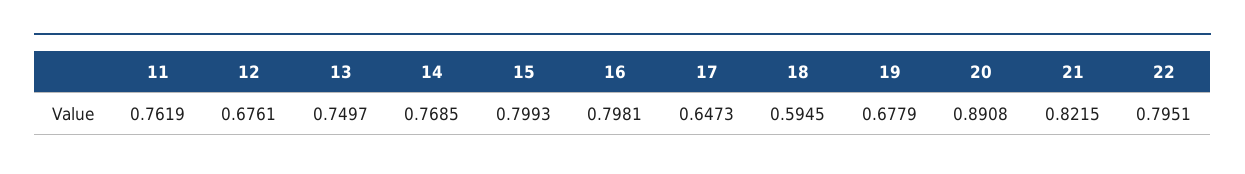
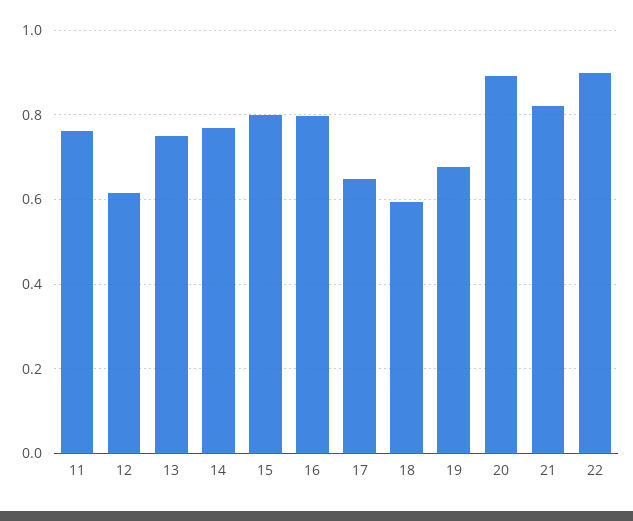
12: 0.6761 -> 0.62
22: 0.7951 -> 0.9

